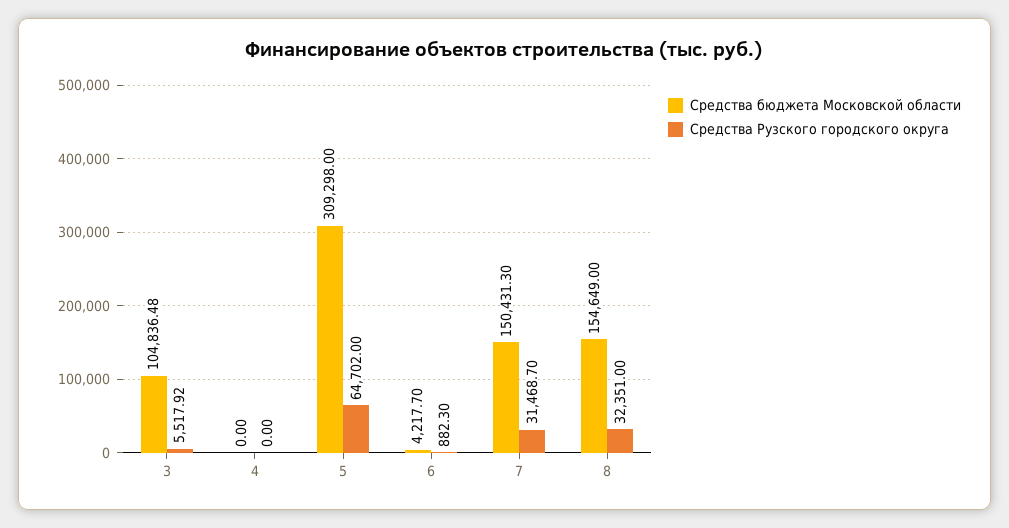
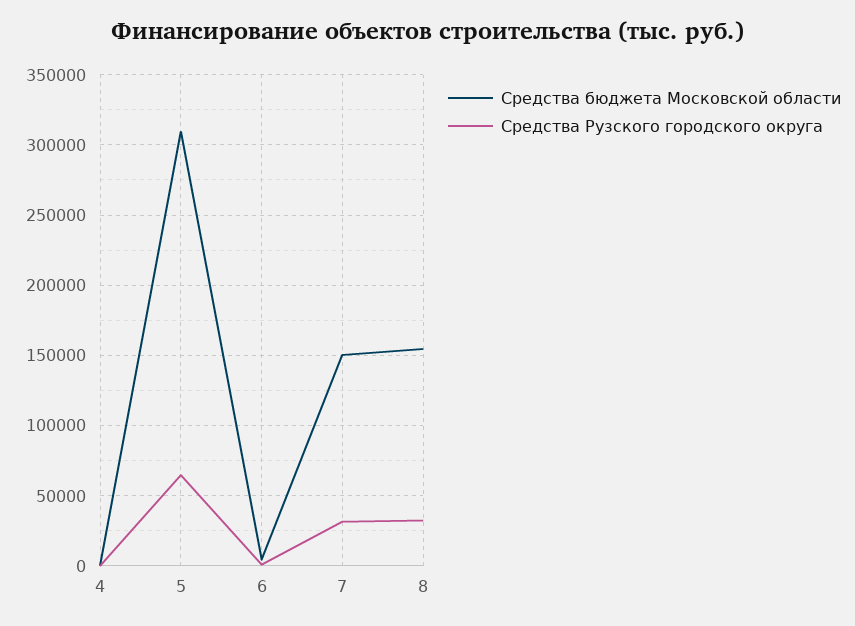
Средства бюджета Московской области, 3: 104836.48 -> none
Средства Рузского городского округа, 3: 5517.92 -> none

